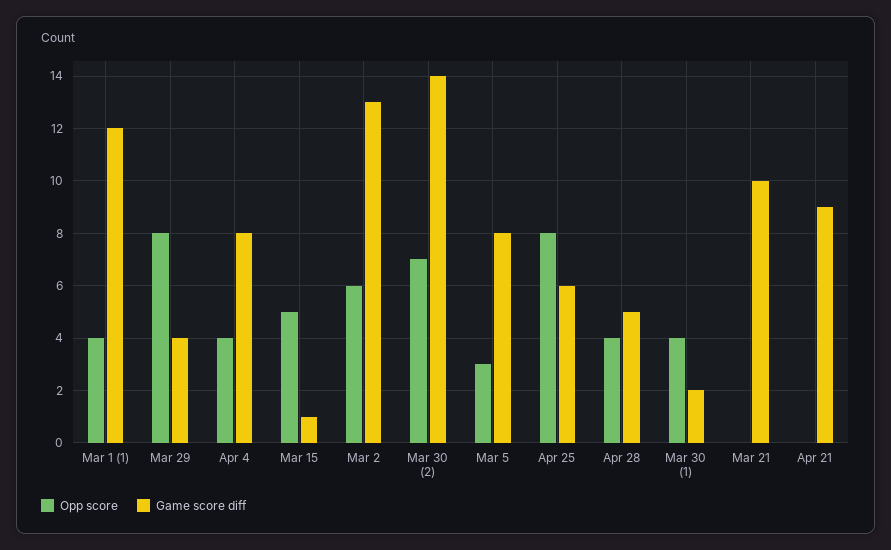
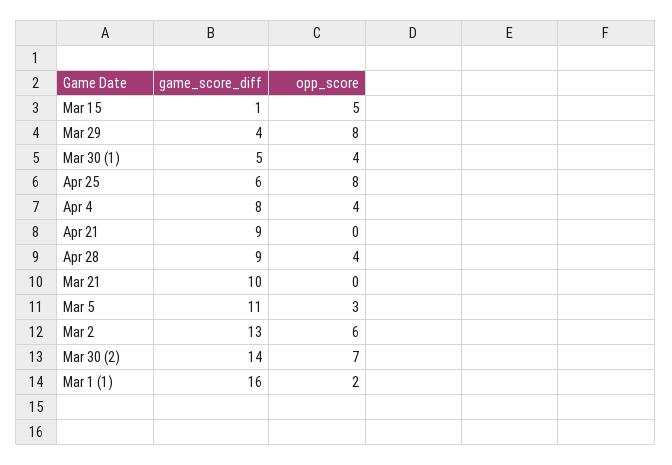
Opp score, Mar 1 (1): 4 -> 2
Game score diff, Mar 1 (1): 12 -> 16
Game score diff, Mar 5: 8 -> 11
Game score diff, Apr 28: 5 -> 9
Game score diff, Mar 30 (1): 2 -> 5

